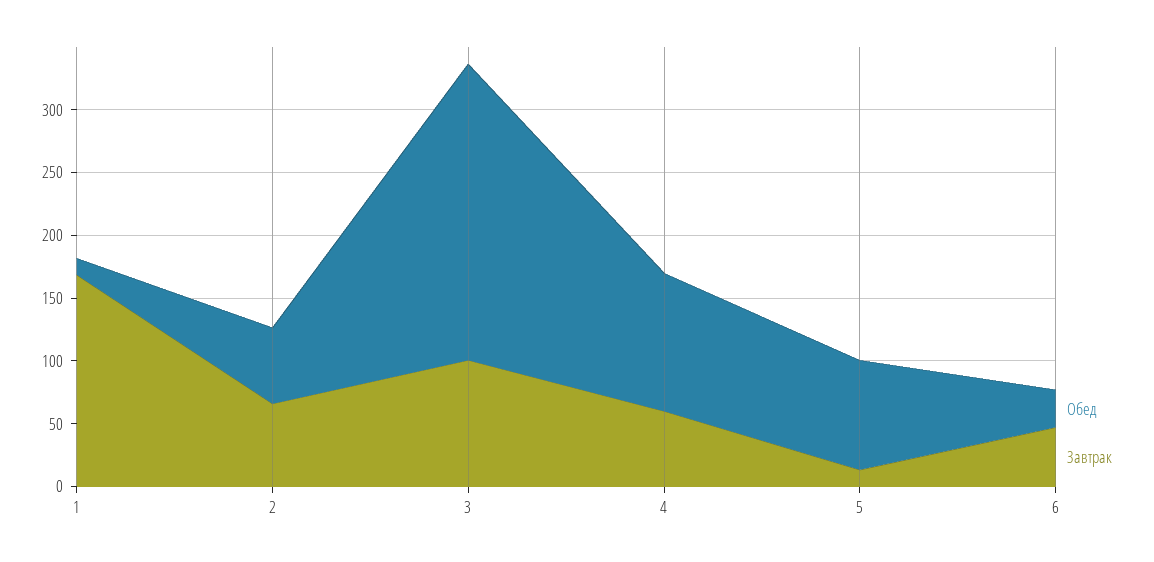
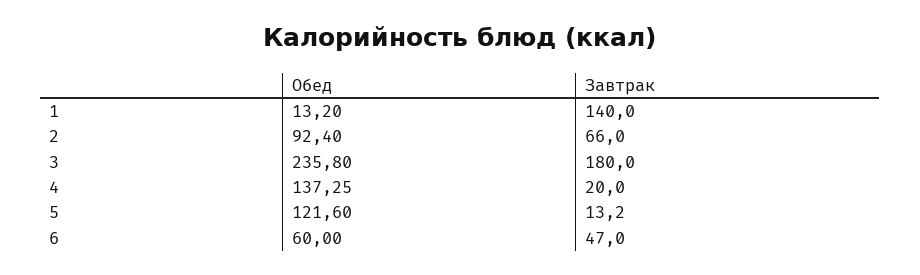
Завтрак, 1: 170 -> 140
Обед, 2: 60 -> 92.4
Завтрак, 3: 100 -> 180
Обед, 4: 110 -> 137.25
Завтрак, 4: 60 -> 20
Обед, 5: 90 -> 121.6
Обед, 6: 30 -> 60

